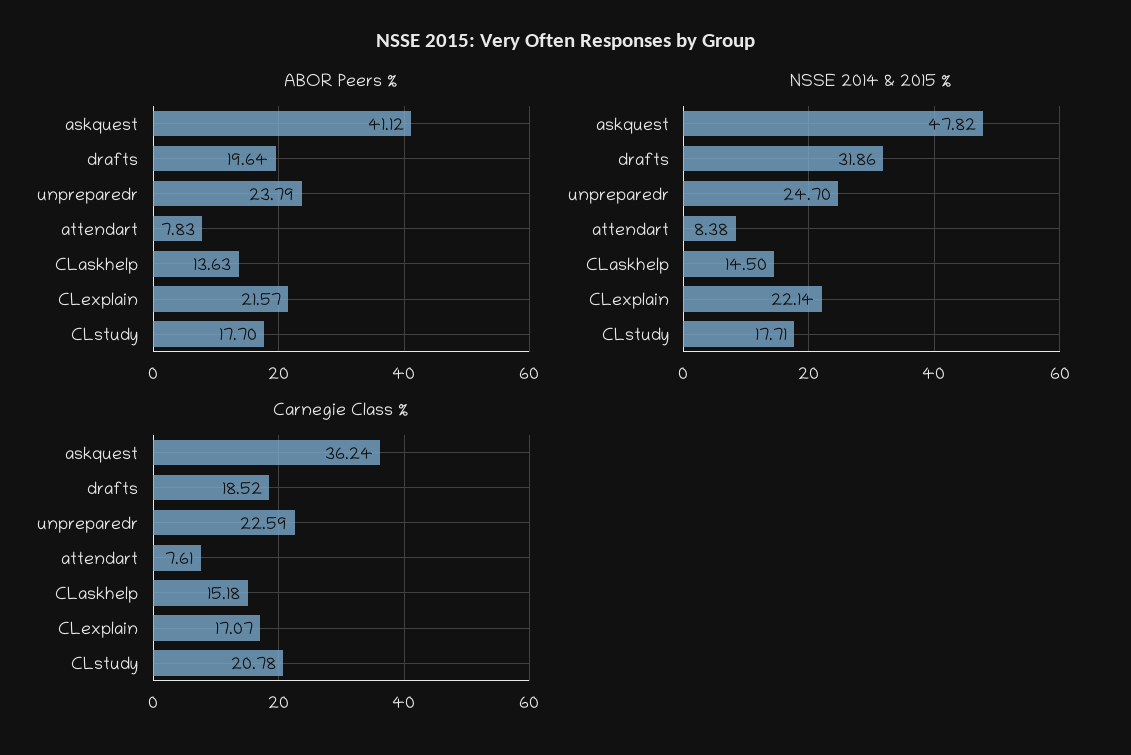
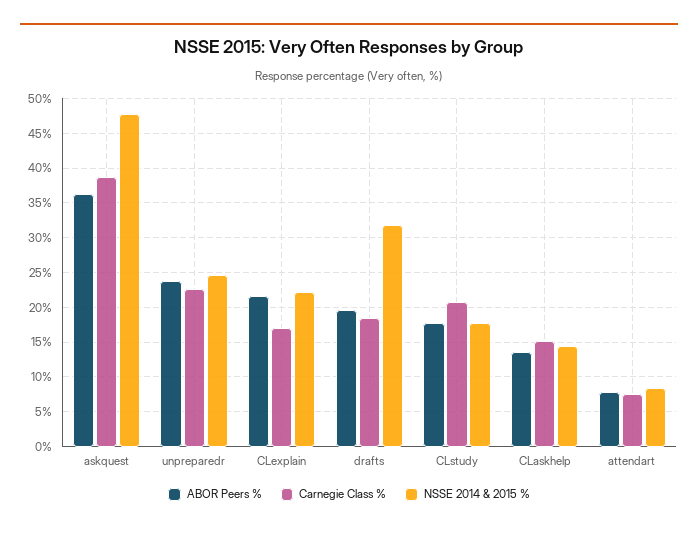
ABOR Peers %, askquest: 41.12 -> 36
Carnegie Class %, askquest: 36.24 -> 39

